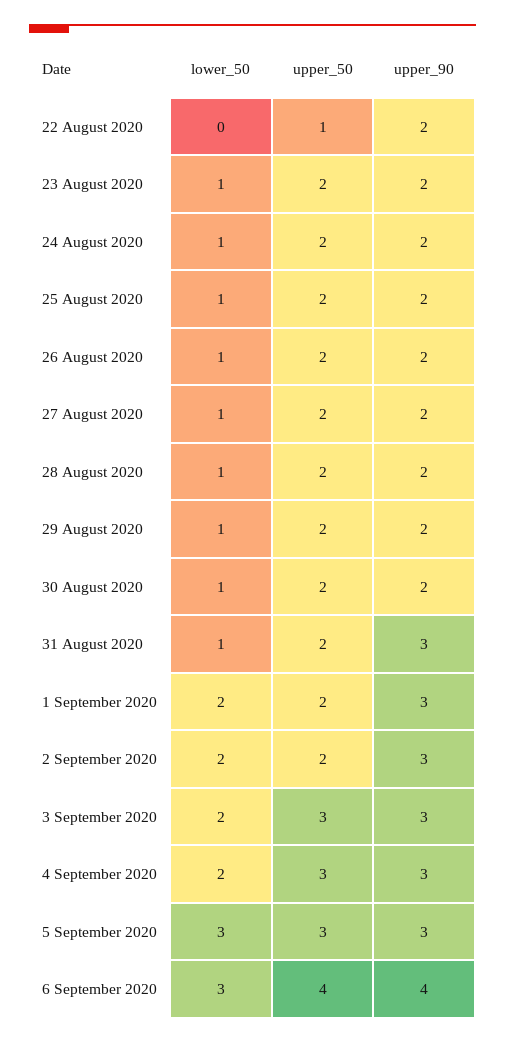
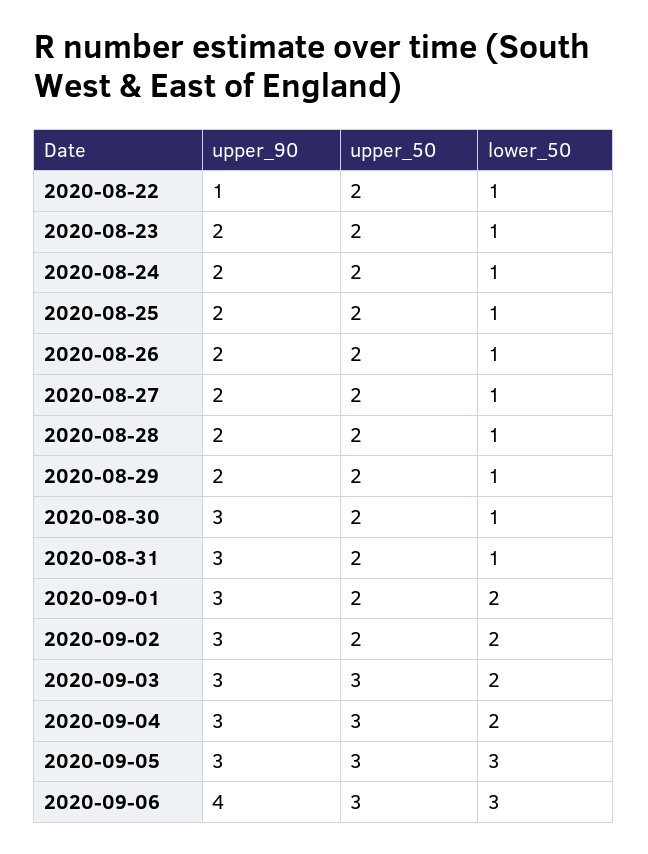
lower_50, 22 August 2020: 0 -> 1
upper_50, 22 August 2020: 1 -> 2
upper_90, 22 August 2020: 2 -> 1
upper_90, 30 August 2020: 2 -> 3
upper_50, 6 September 2020: 4 -> 3

